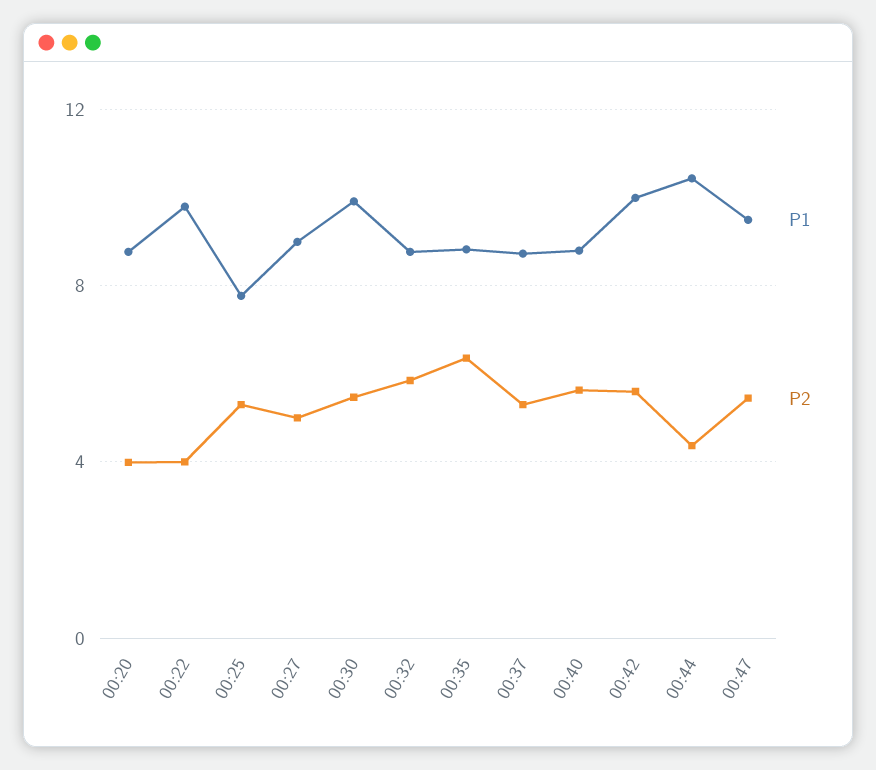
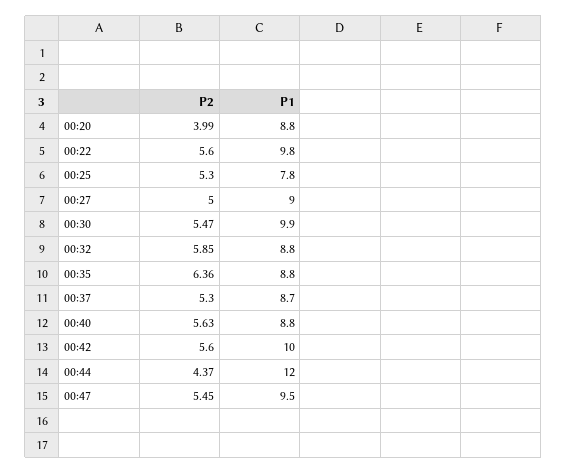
P2, 00:22: 4 -> 5.6
P1, 00:44: 10.5 -> 12

